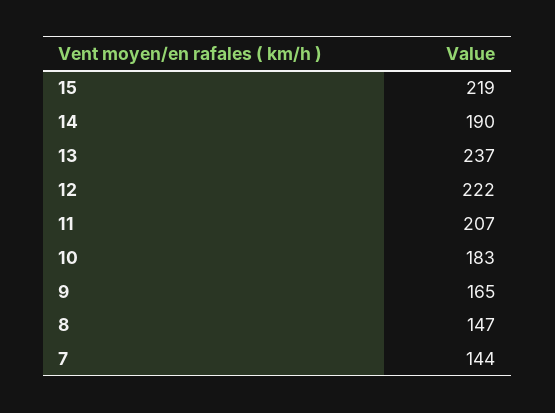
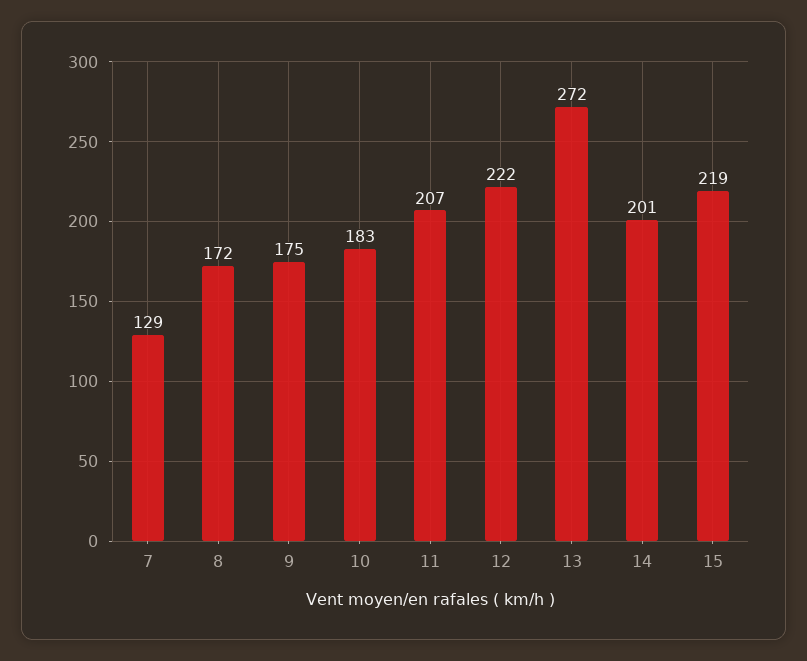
14: 190 -> 201
13: 237 -> 272
9: 165 -> 175
8: 147 -> 172
7: 144 -> 129

